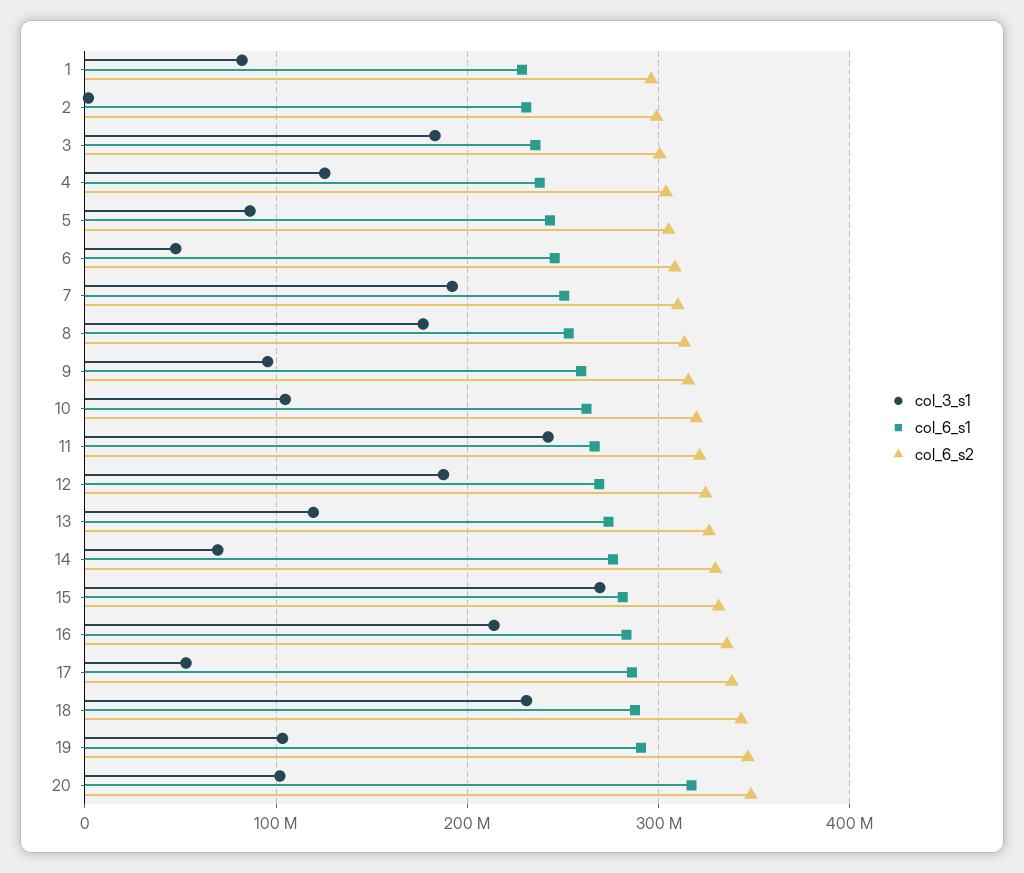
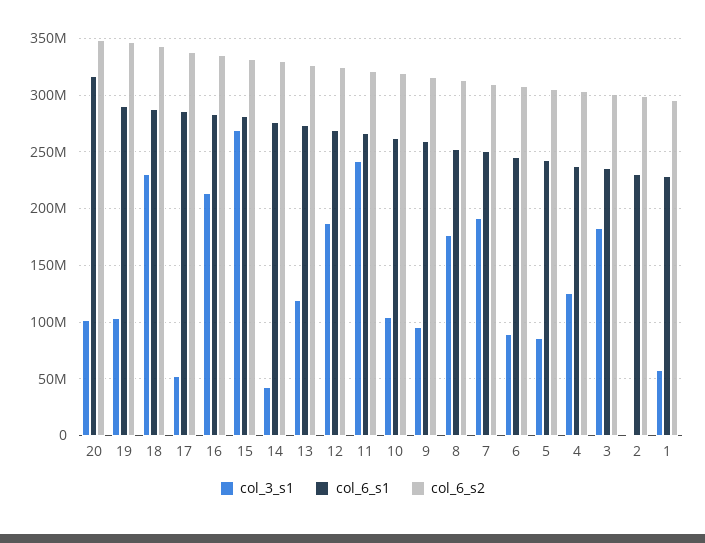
col_3_s1, 1: 80000000 -> 60000000
col_3_s1, 6: 50000000 -> 90000000
col_3_s1, 14: 70000000 -> 40000000

